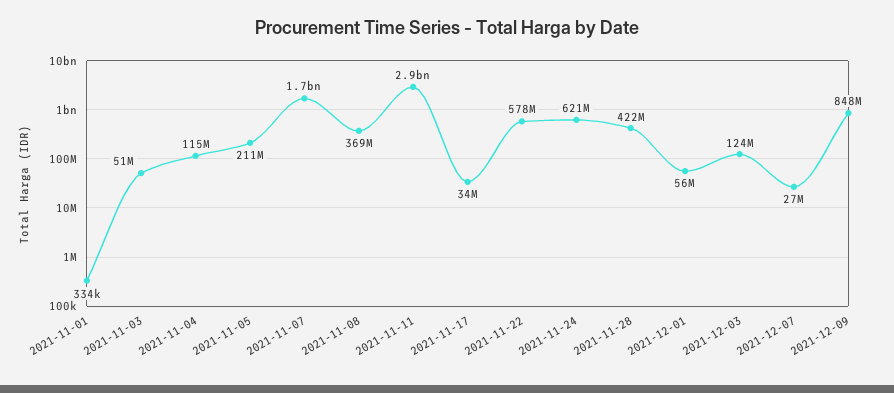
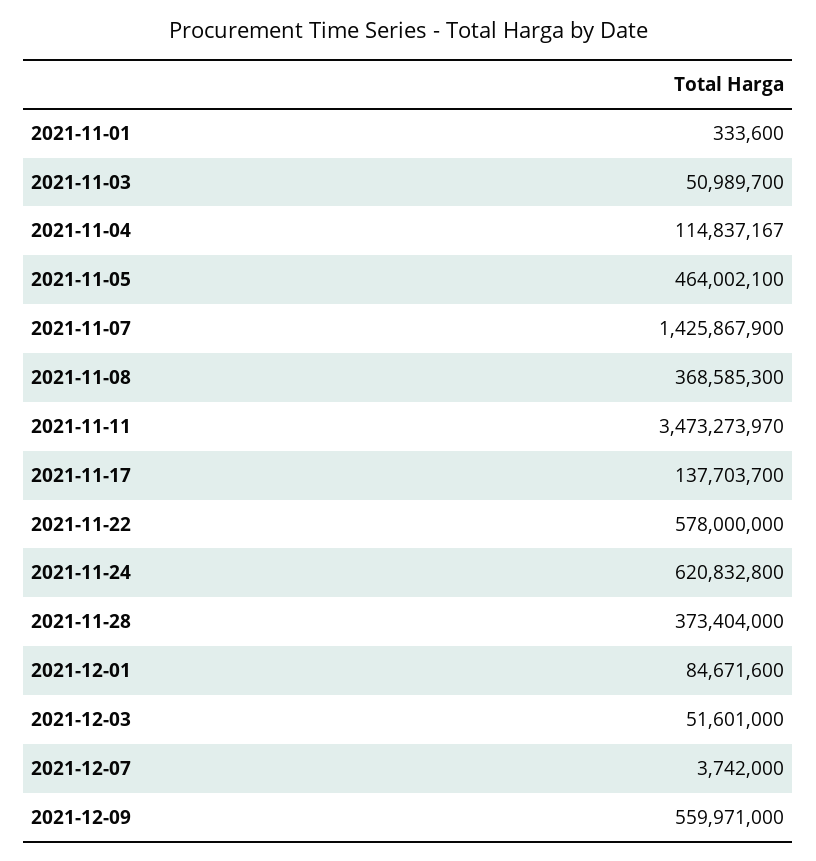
2021-11-05: 211000000 -> 464002100
2021-11-07: 1700000000 -> 1425867900
2021-11-11: 2900000000 -> 3473273970
2021-11-17: 34000000 -> 137703700
2021-11-28: 422000000 -> 373404000
2021-12-01: 56000000 -> 84671600
2021-12-03: 124000000 -> 51601000
2021-12-07: 27000000 -> 3742000
2021-12-09: 848000000 -> 559971000

